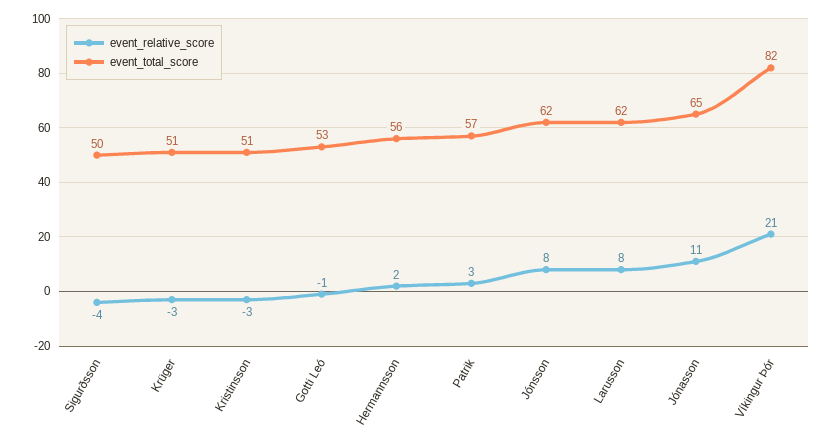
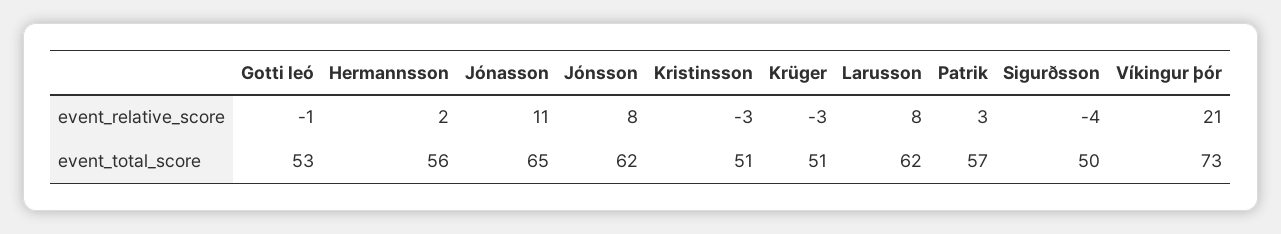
event_total_score, Víkingur Þór: 82 -> 73

